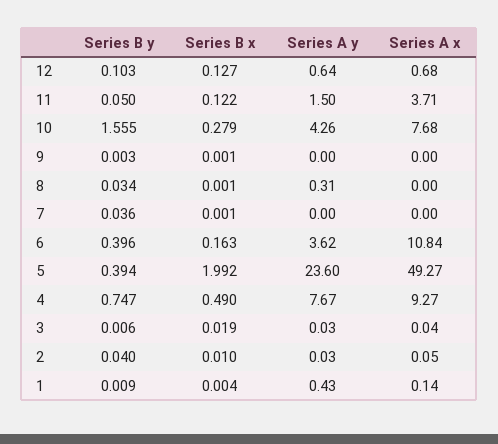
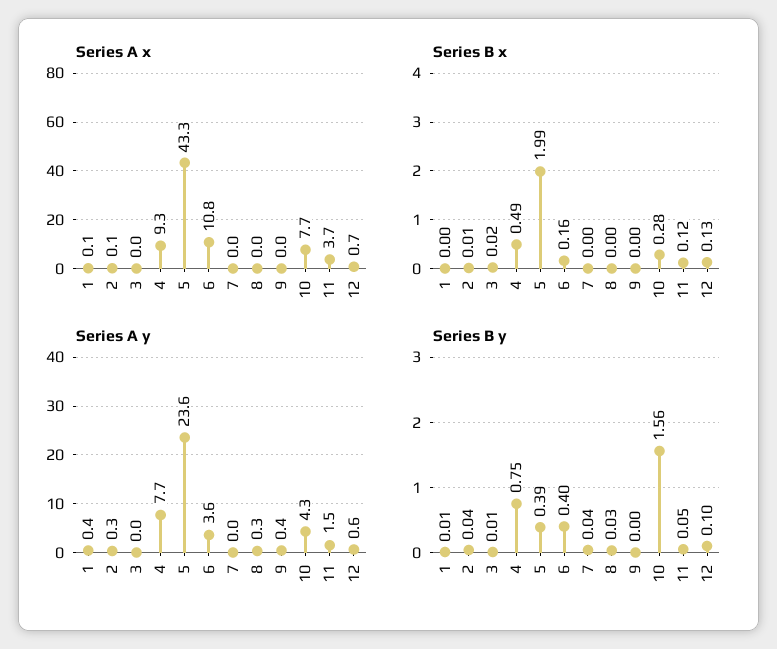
Series A y, 9: 0 -> 0.4
Series A x, 5: 49.27 -> 43.3
Series A y, 2: 0.03 -> 0.3

